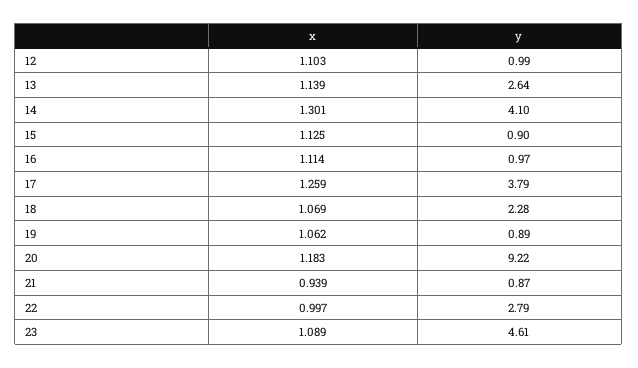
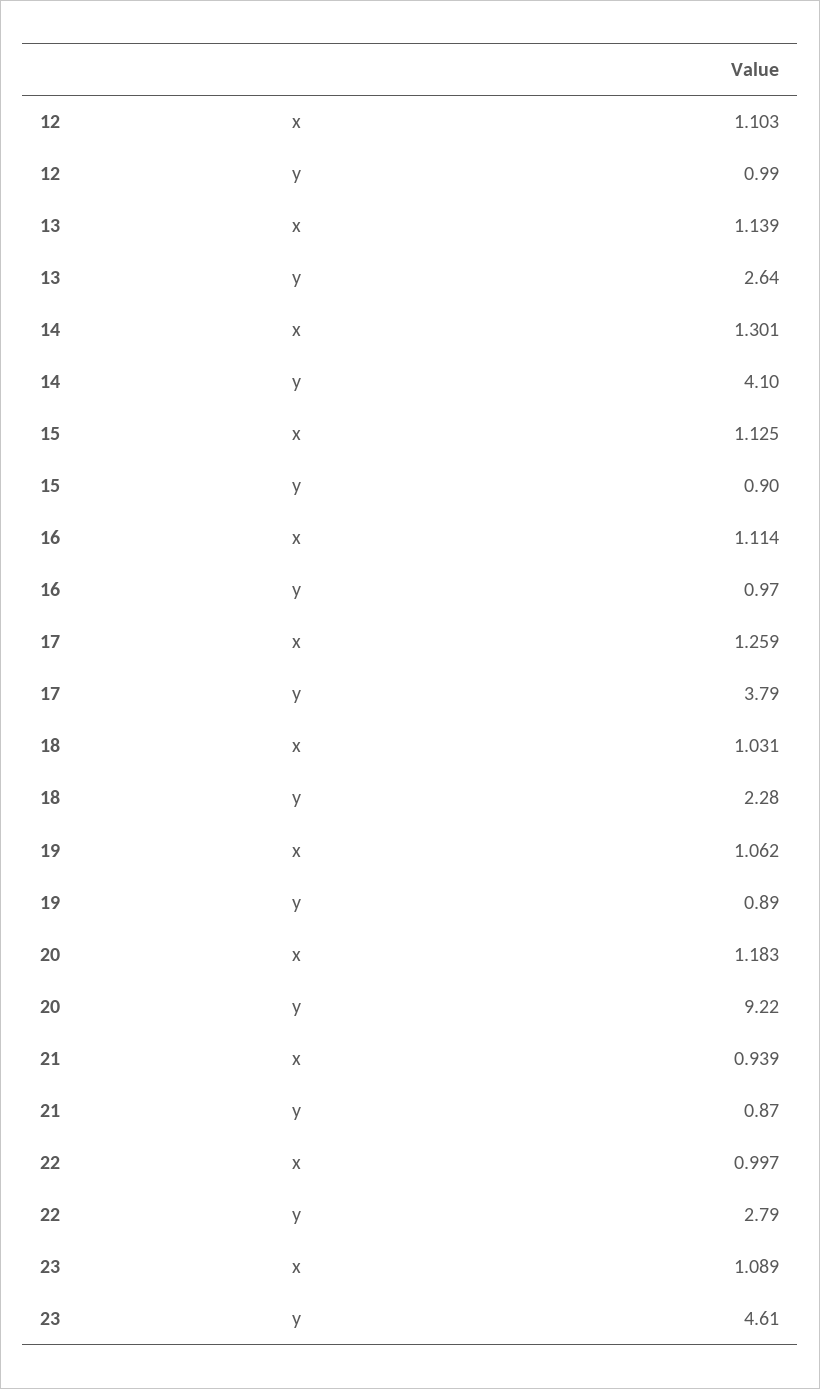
x, 18: 1.069 -> 1.031

